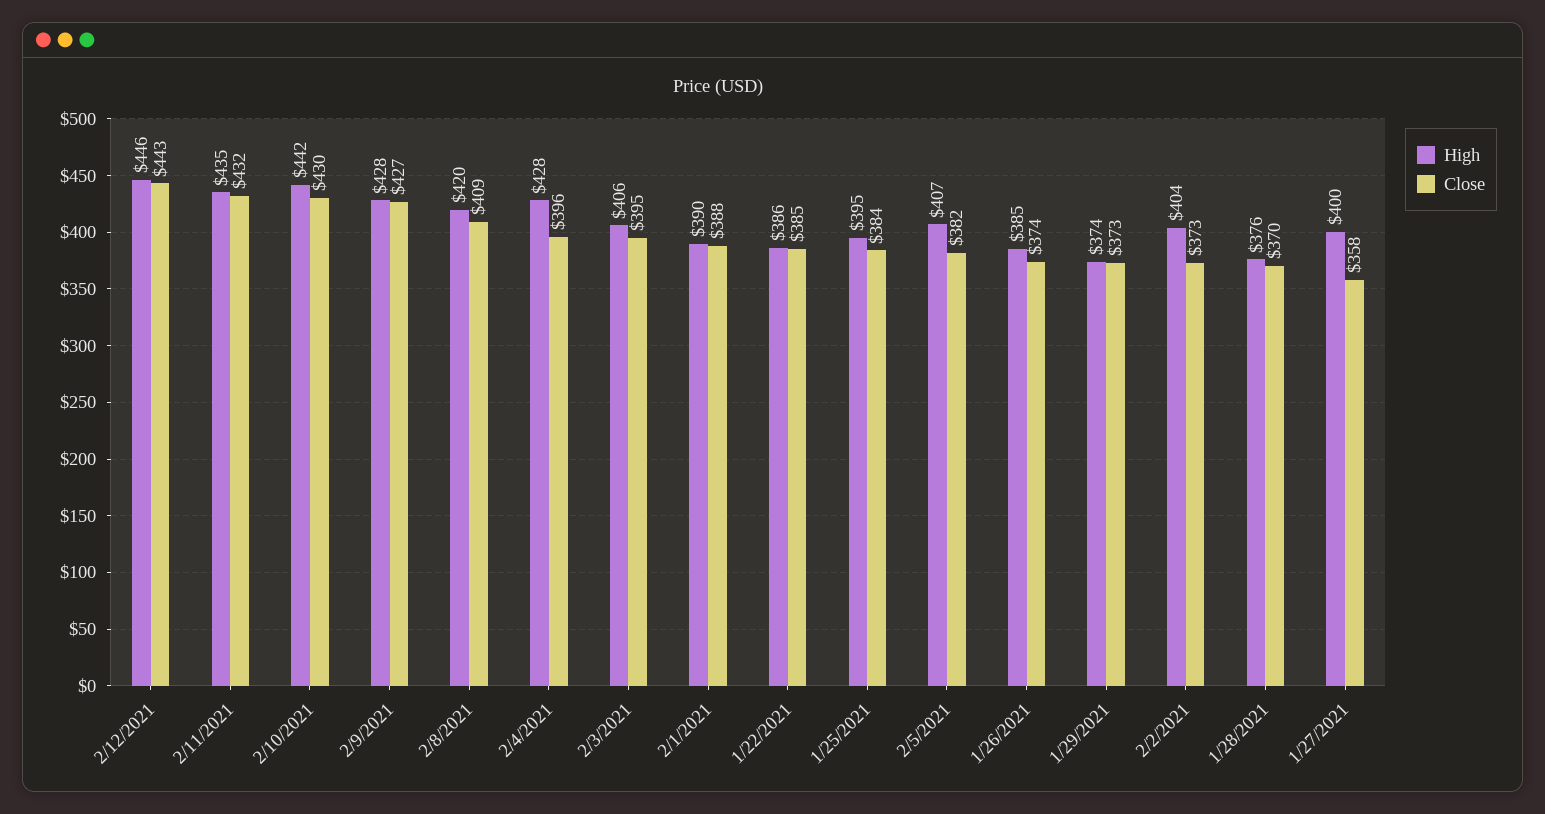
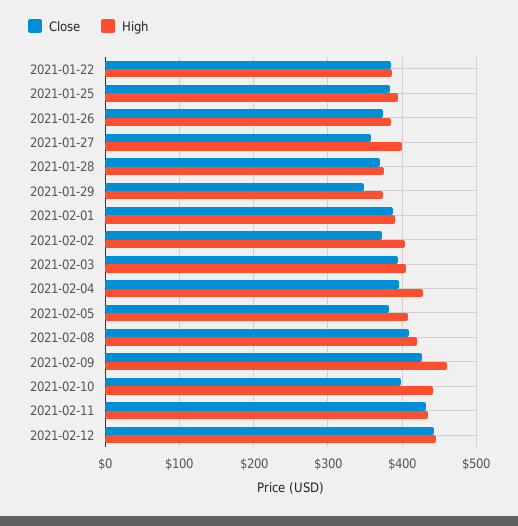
Close, 2/10/2021: 430 -> 400
High, 2/9/2021: 428 -> 460
Close, 1/29/2021: 373 -> 350

